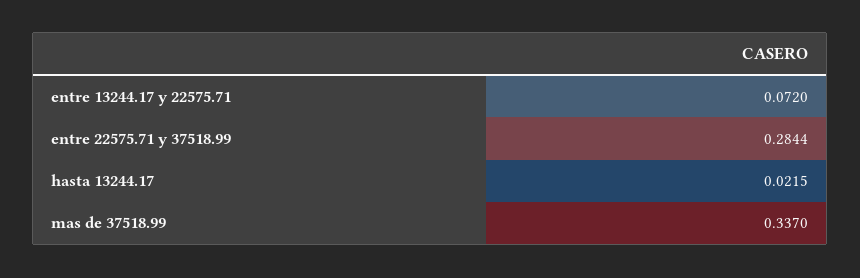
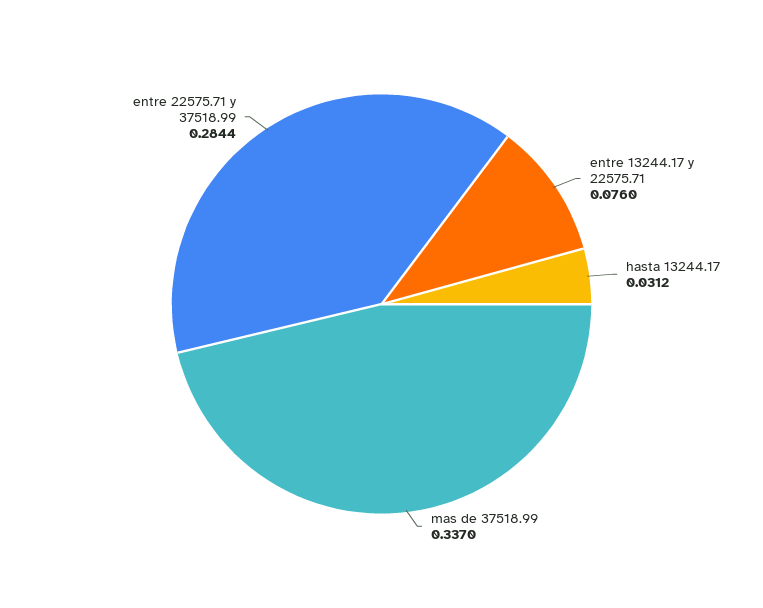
entre 13244.17 y 22575.71: 0.072 -> 0.076
hasta 13244.17: 0.0215 -> 0.0312

